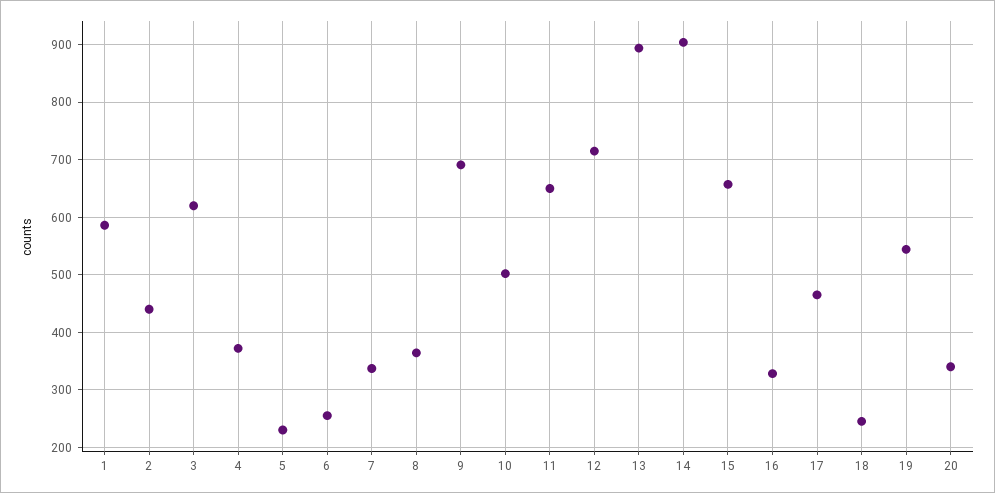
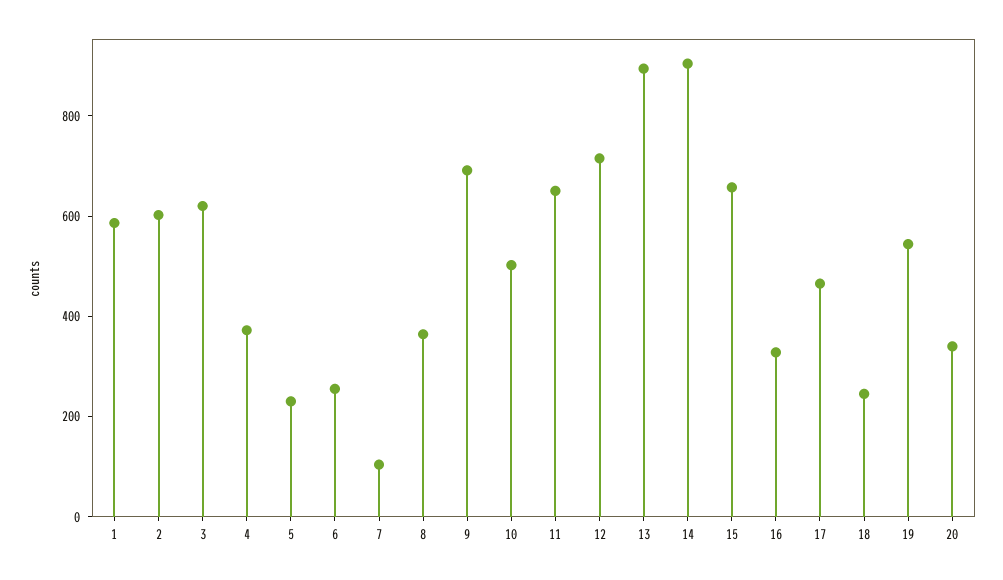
2: 440 -> 600
7: 340 -> 100

